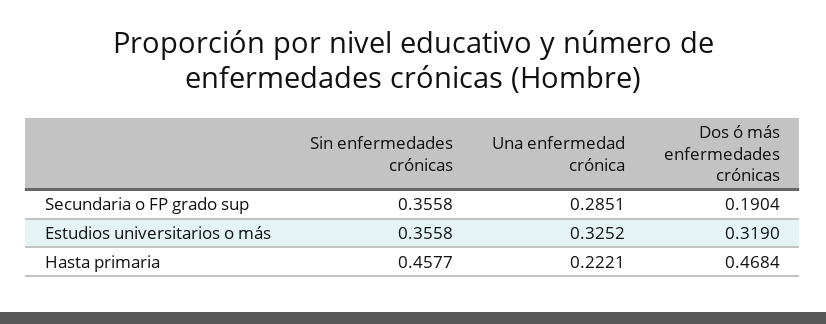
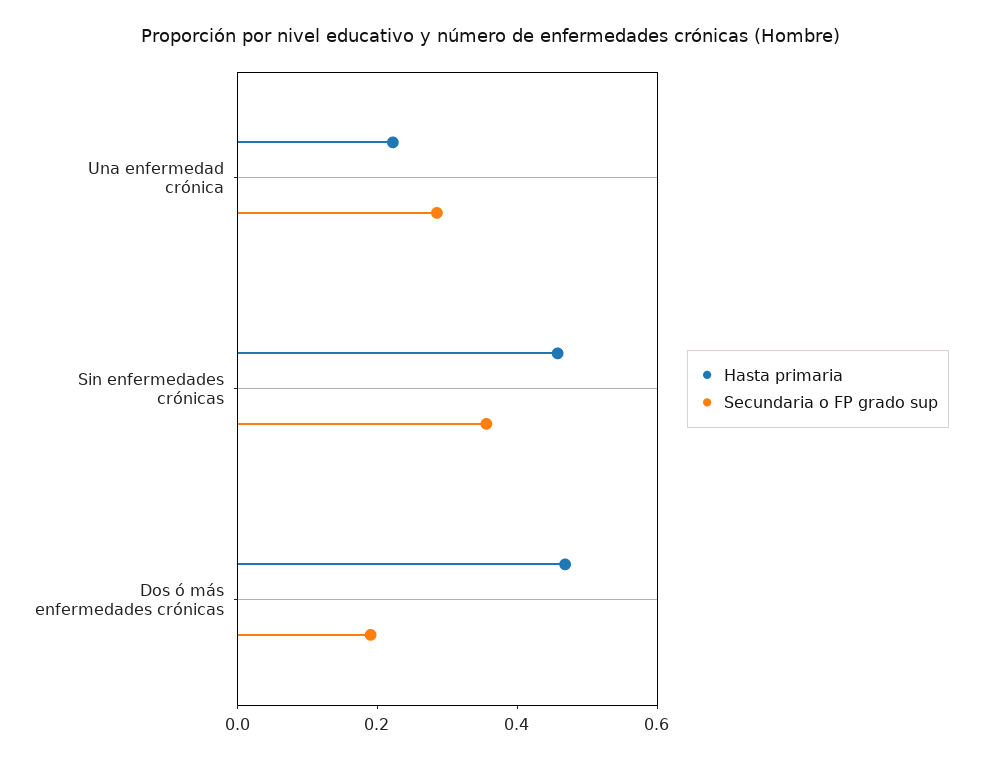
Estudios universitarios o más, Sin enfermedades crónicas: 0.3558 -> none
Estudios universitarios o más, Una enfermedad crónica: 0.3252 -> none
Estudios universitarios o más, Dos ó más enfermedades crónicas: 0.319 -> none

